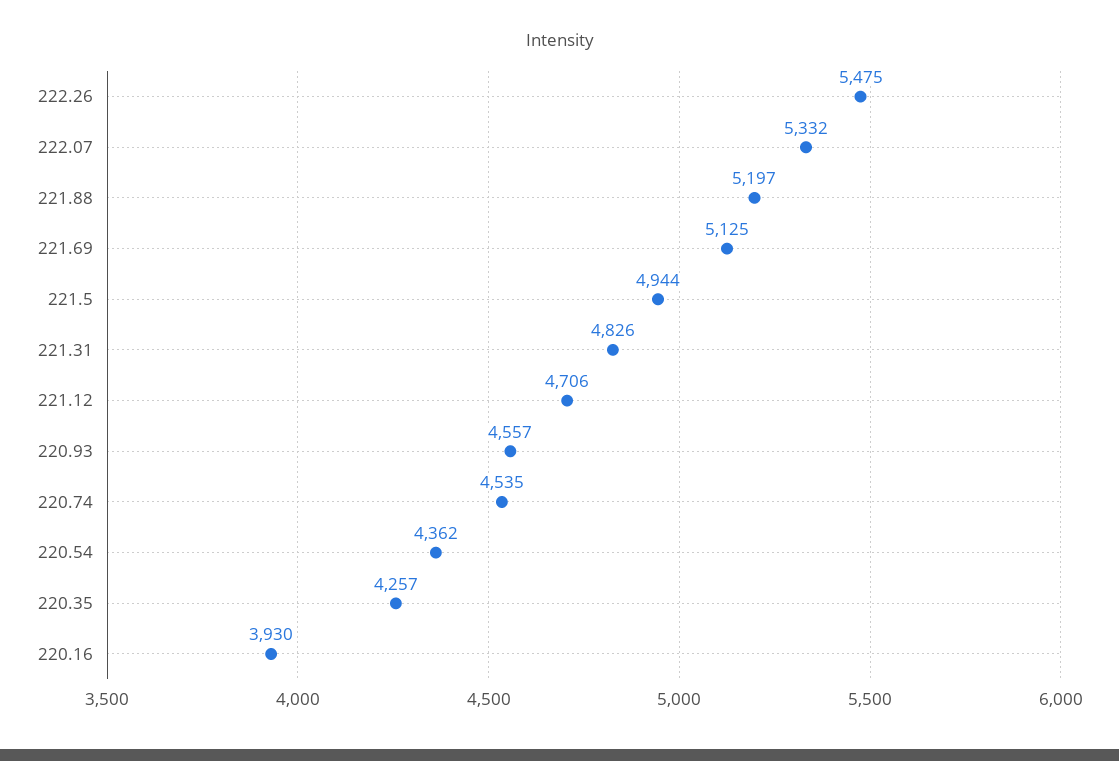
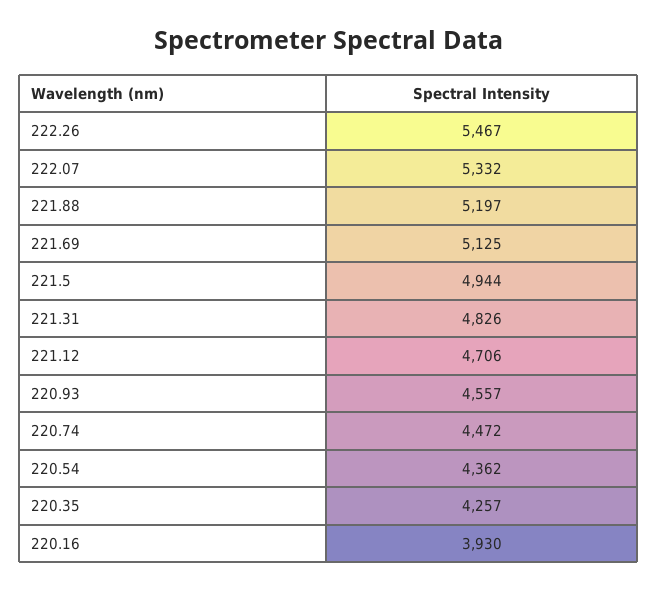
222.26: 5475 -> 5467
220.74: 4535 -> 4472

